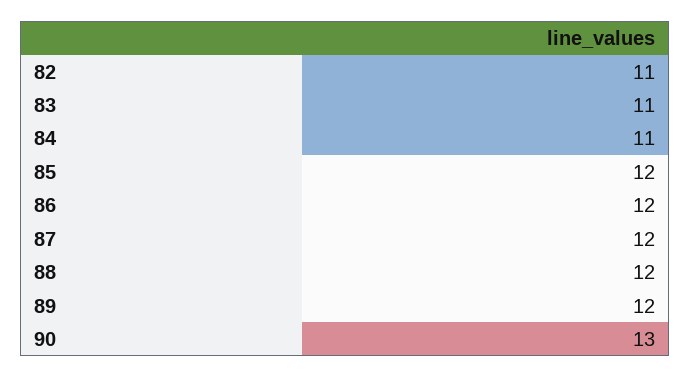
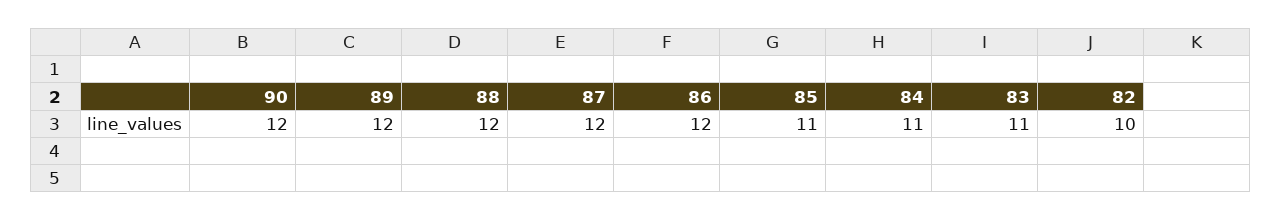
82: 11 -> 10
85: 12 -> 11
90: 13 -> 12

